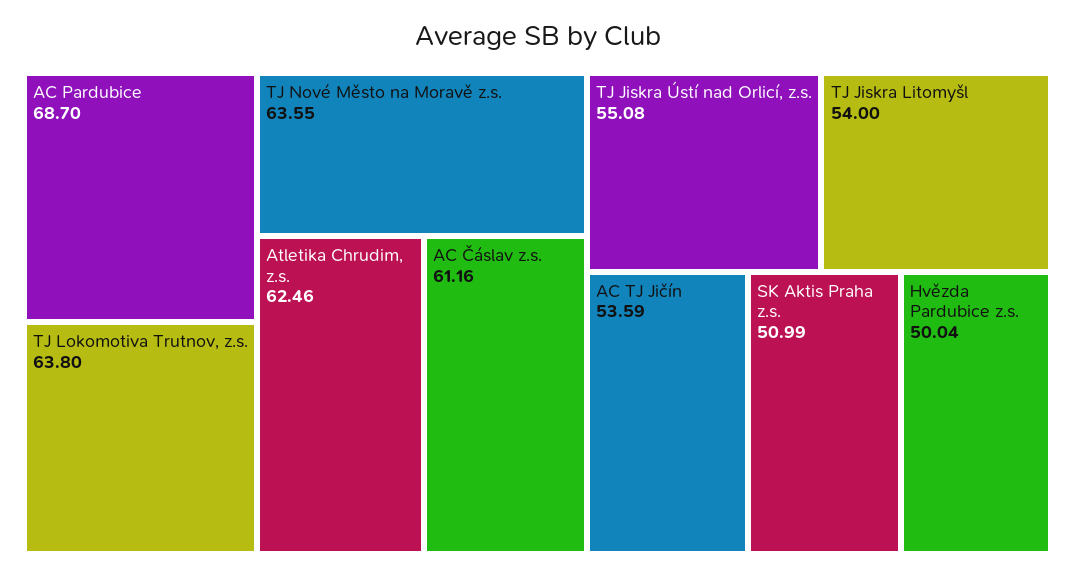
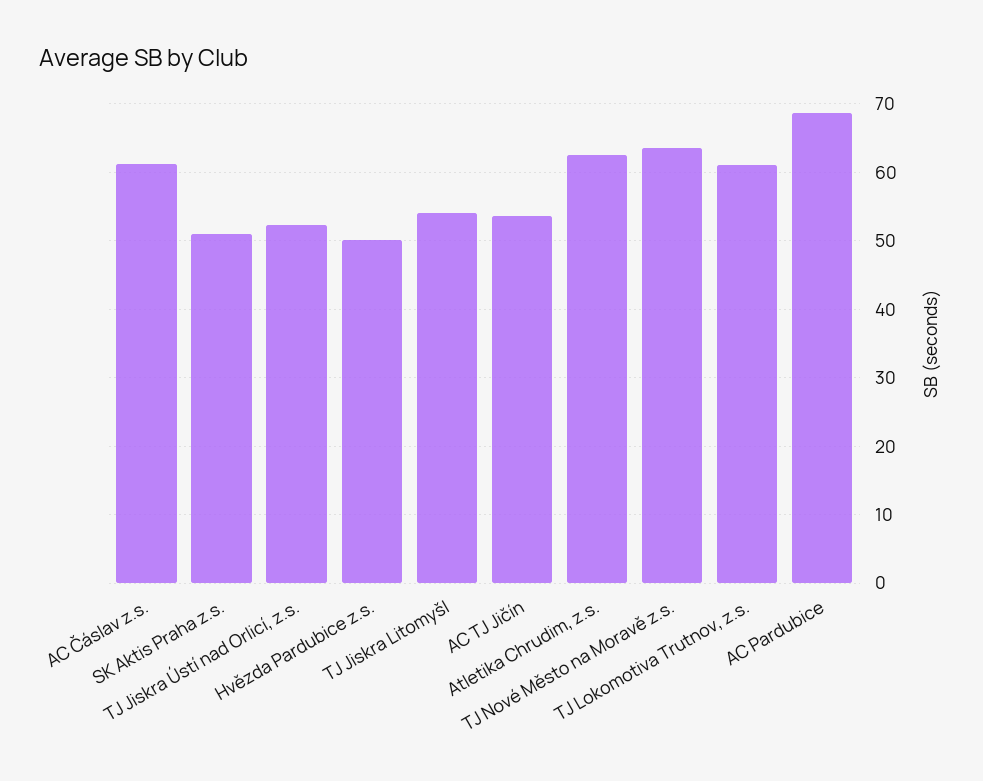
TJ Lokomotiva Trutnov, z.s.: 63.8 -> 61
TJ Jiskra Ústí nad Orlicí, z.s.: 55.08 -> 52

